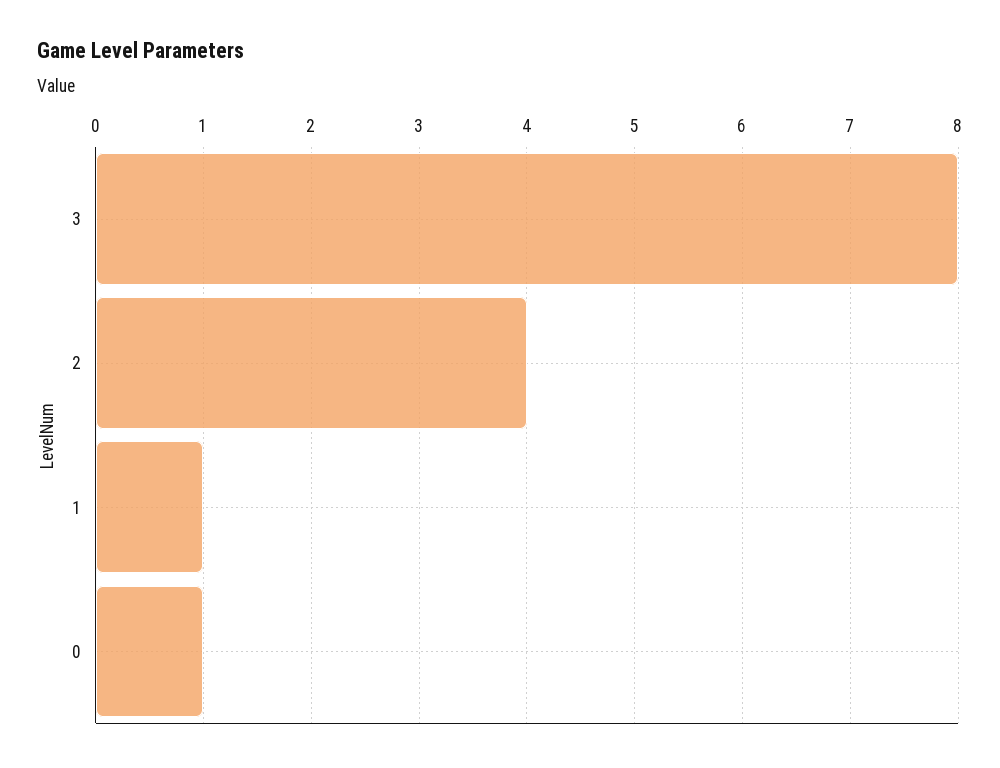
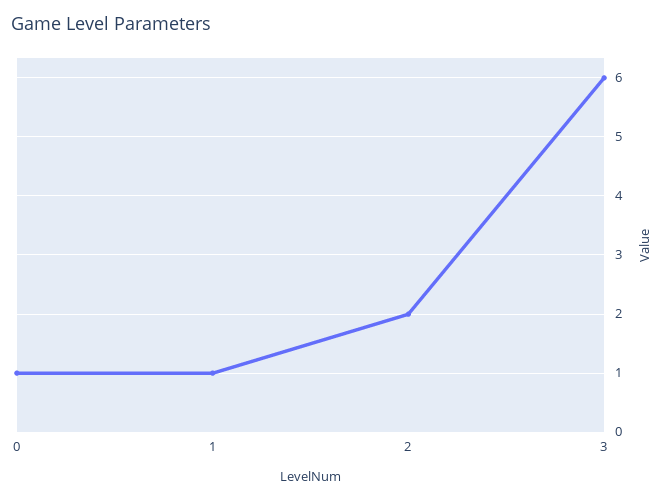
3: 8 -> 6
2: 4 -> 2

